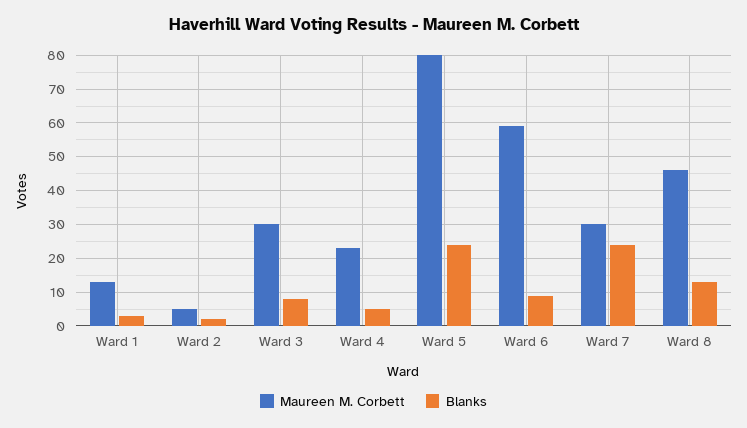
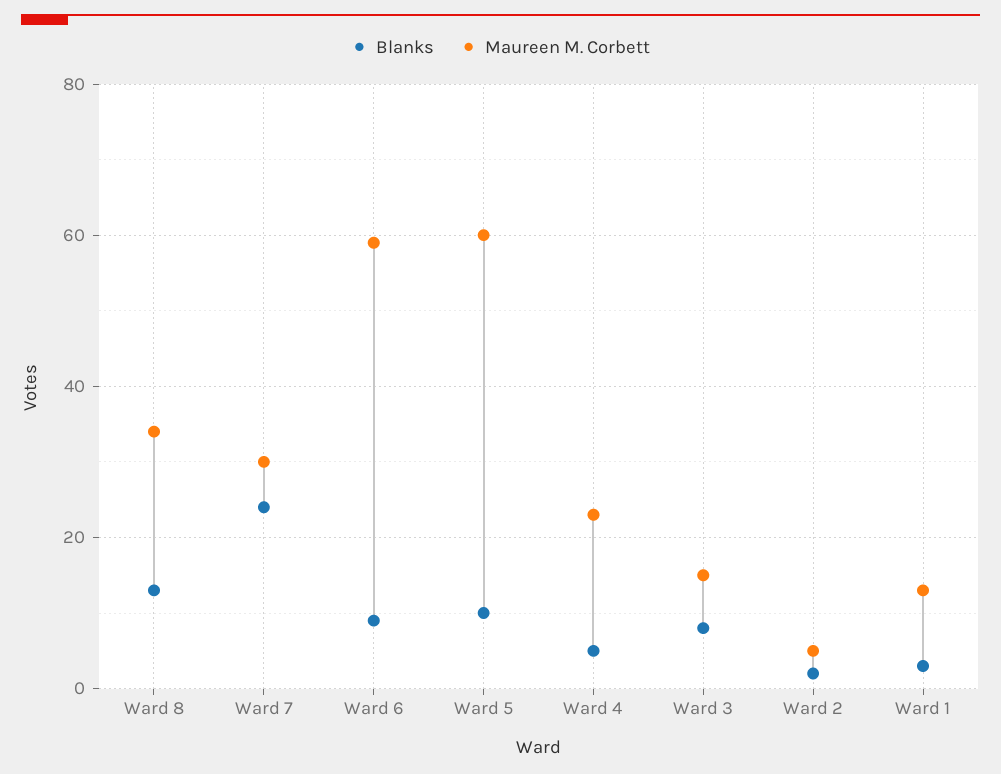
Maureen M. Corbett, Ward 3: 30 -> 15
Maureen M. Corbett, Ward 5: 80 -> 60
Blanks, Ward 5: 25 -> 10
Maureen M. Corbett, Ward 8: 45 -> 35

